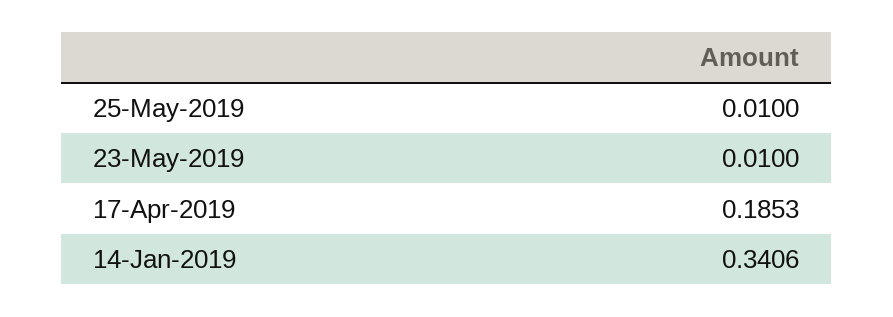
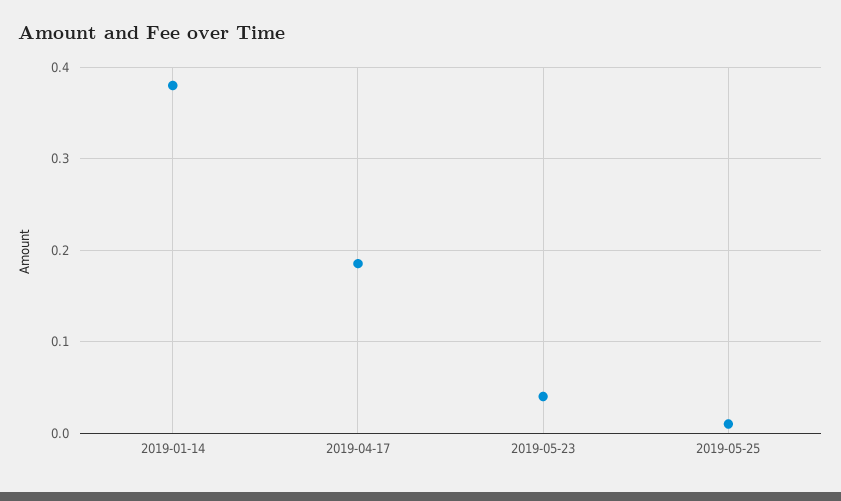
23-May-2019: 0.01 -> 0.04
14-Jan-2019: 0.3406 -> 0.38

